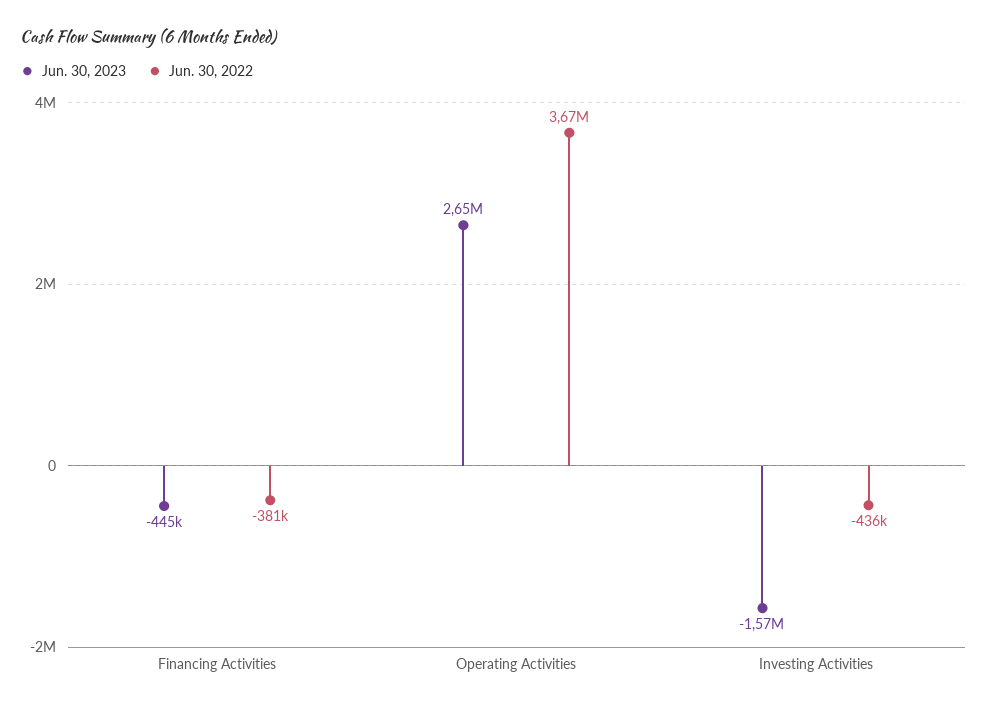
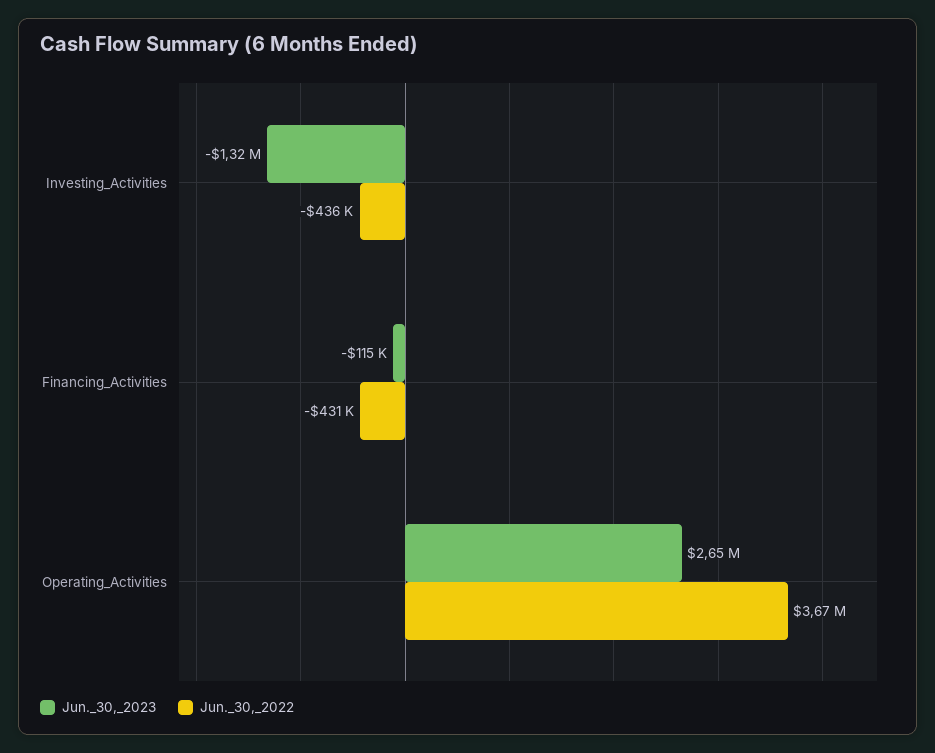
Jun. 30, 2023, Financing Activities: -445000 -> -115000
Jun. 30, 2022, Financing Activities: -381000 -> -431000
Jun. 30, 2023, Investing Activities: -1570000 -> -1320000

